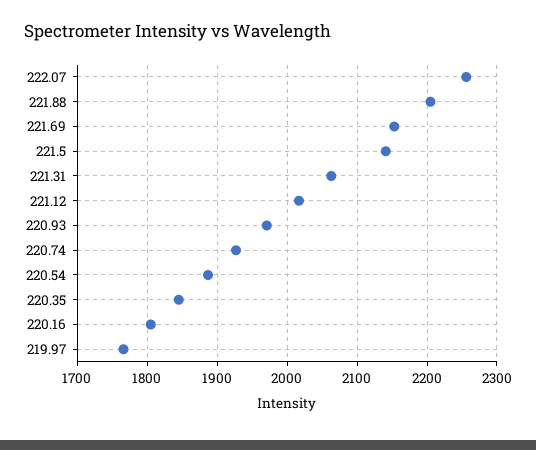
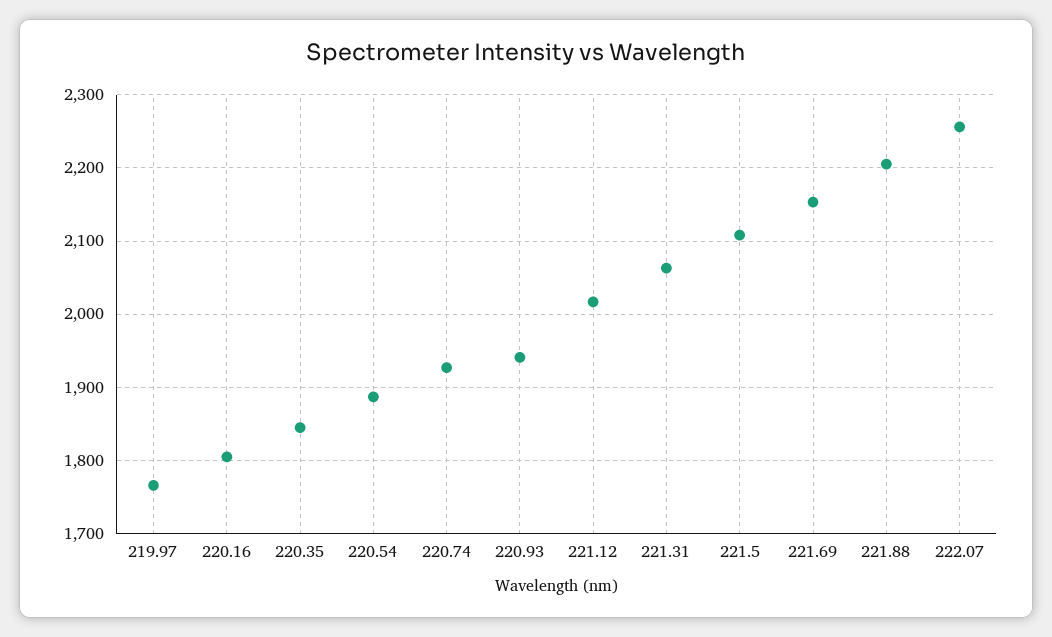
221.5: 2140 -> 2110
220.93: 1970 -> 1940

